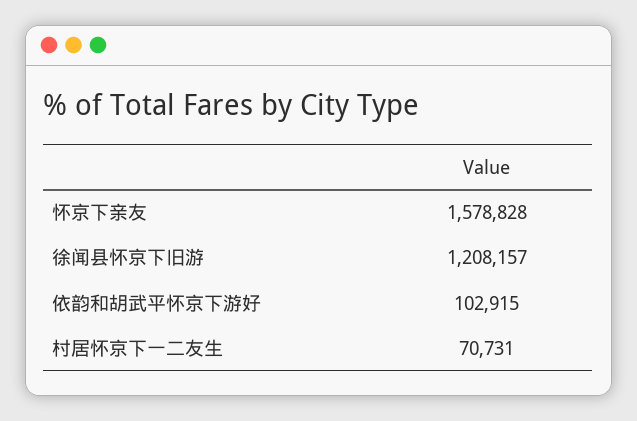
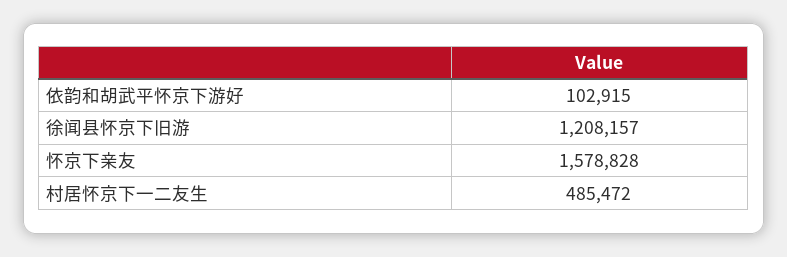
村居怀京下一二友生: 70731 -> 485472

